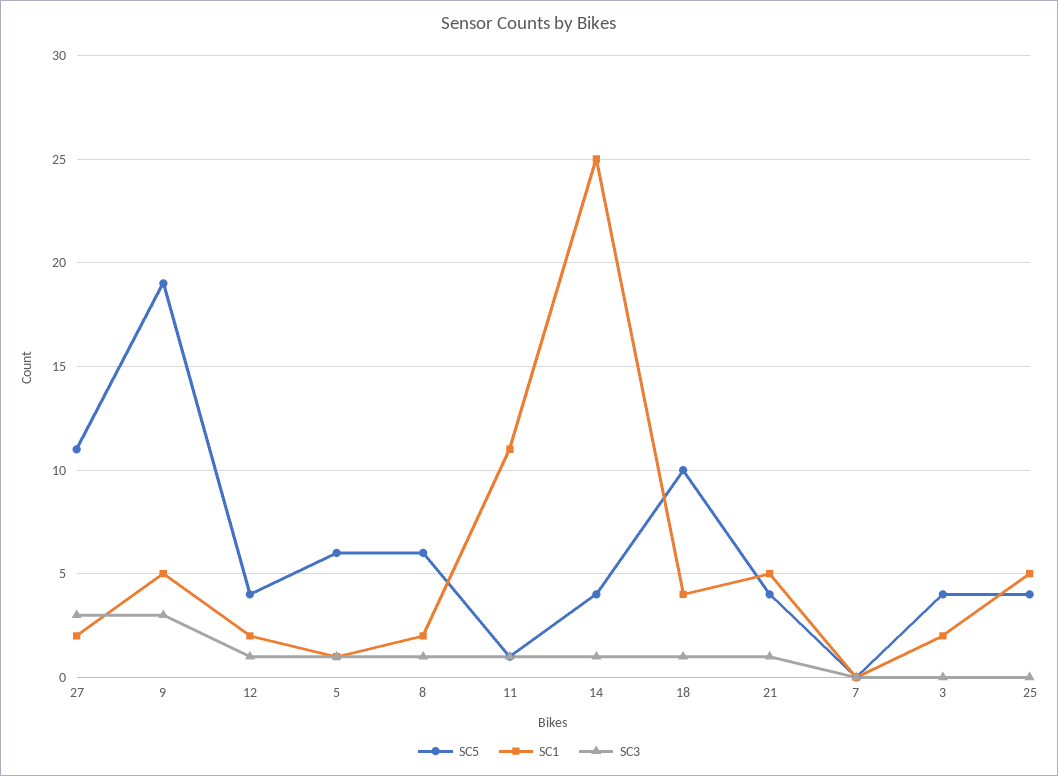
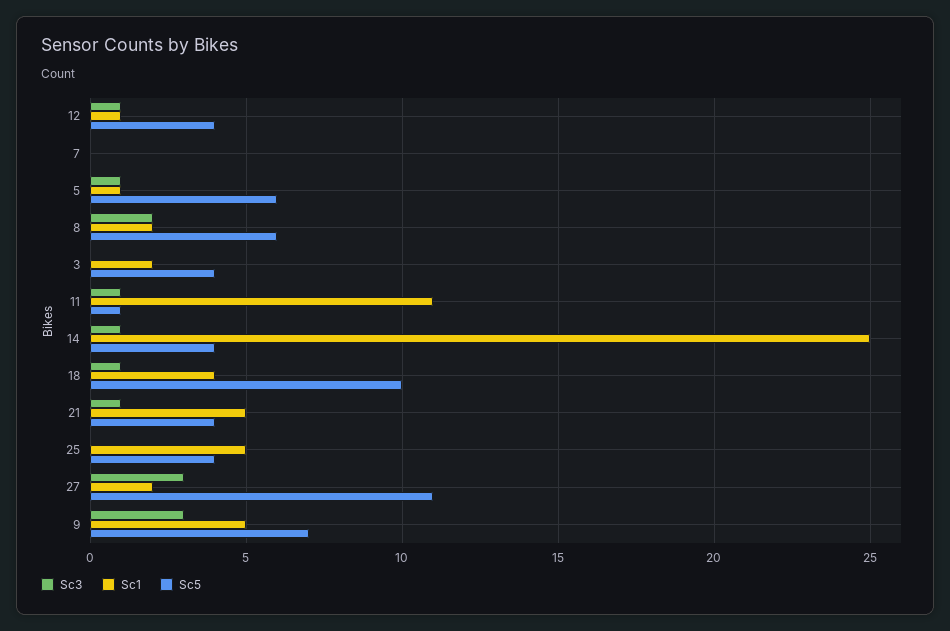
SC5, 9: 19 -> 7
SC1, 12: 2 -> 1
SC3, 8: 1 -> 2

